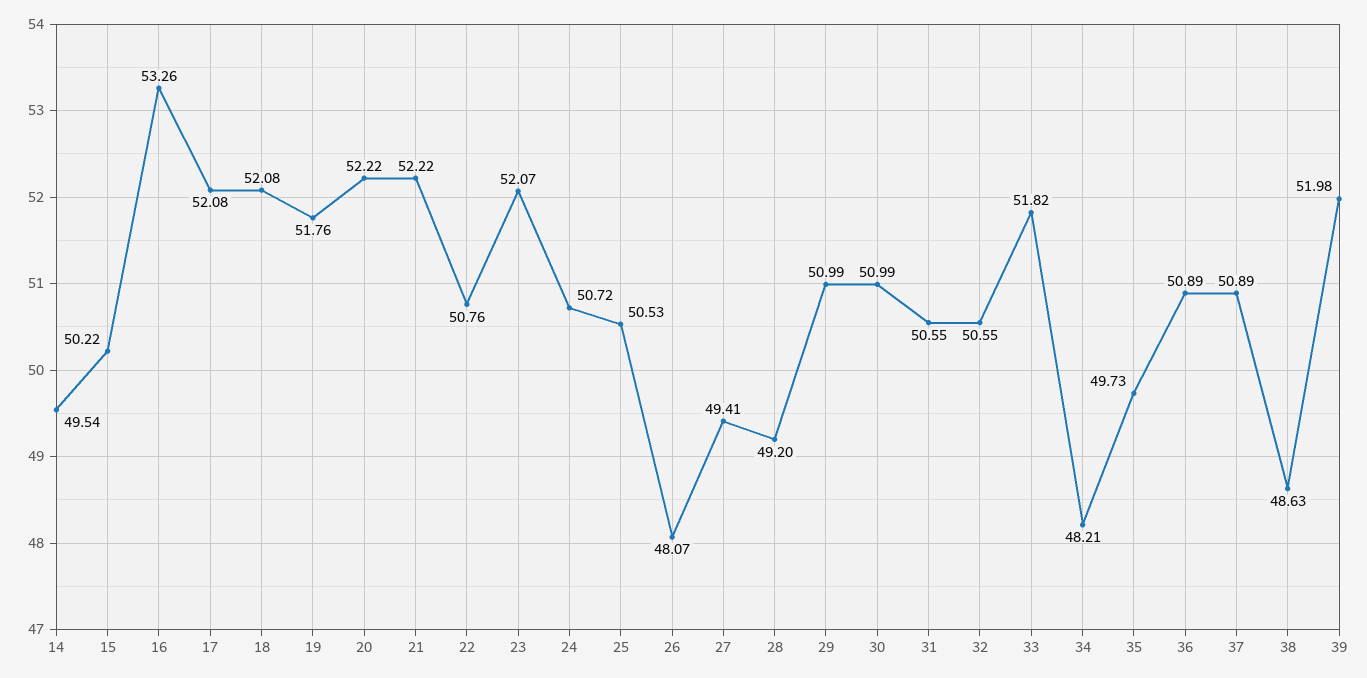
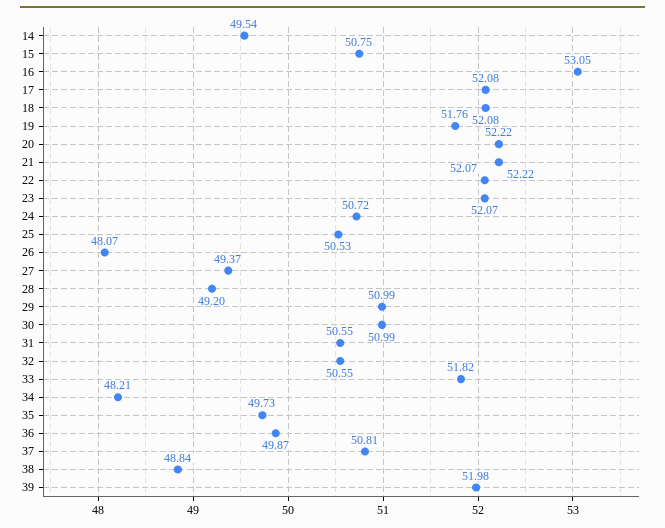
15: 50.22 -> 50.75
16: 53.26 -> 53.05
22: 50.76 -> 52.07
27: 49.41 -> 49.37
36: 50.89 -> 49.87
37: 50.89 -> 50.81
38: 48.63 -> 48.84

